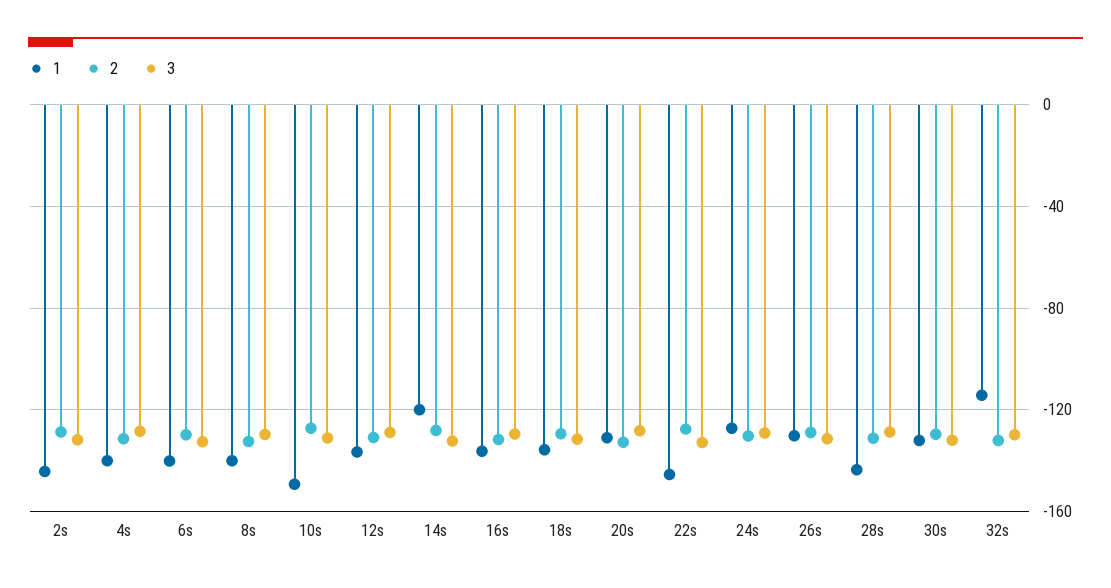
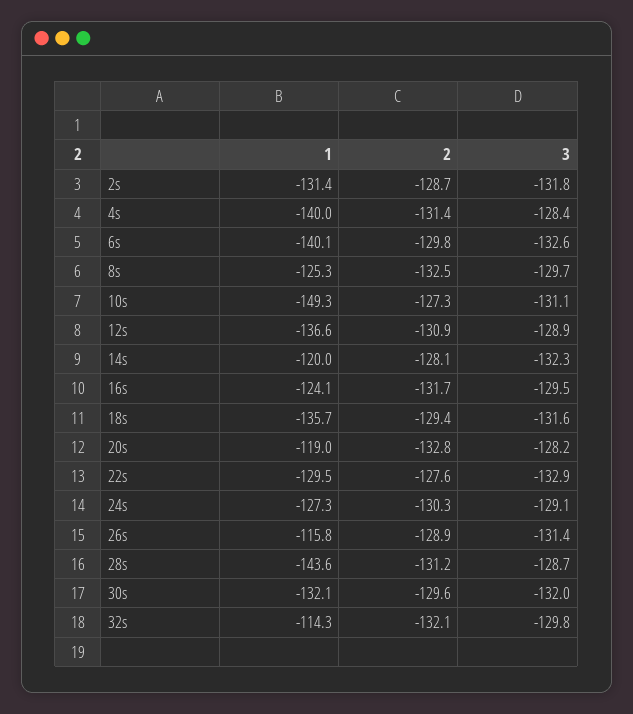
1, 2s: -145 -> -131.4
1, 8s: -140 -> -125.3
1, 16s: -135 -> -124.1
1, 20s: -130 -> -119
1, 22s: -145 -> -129.5
1, 26s: -130 -> -115.8

